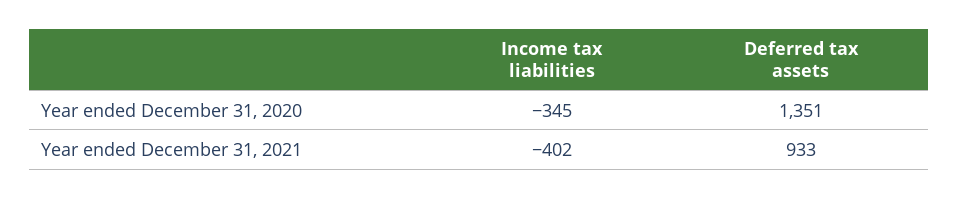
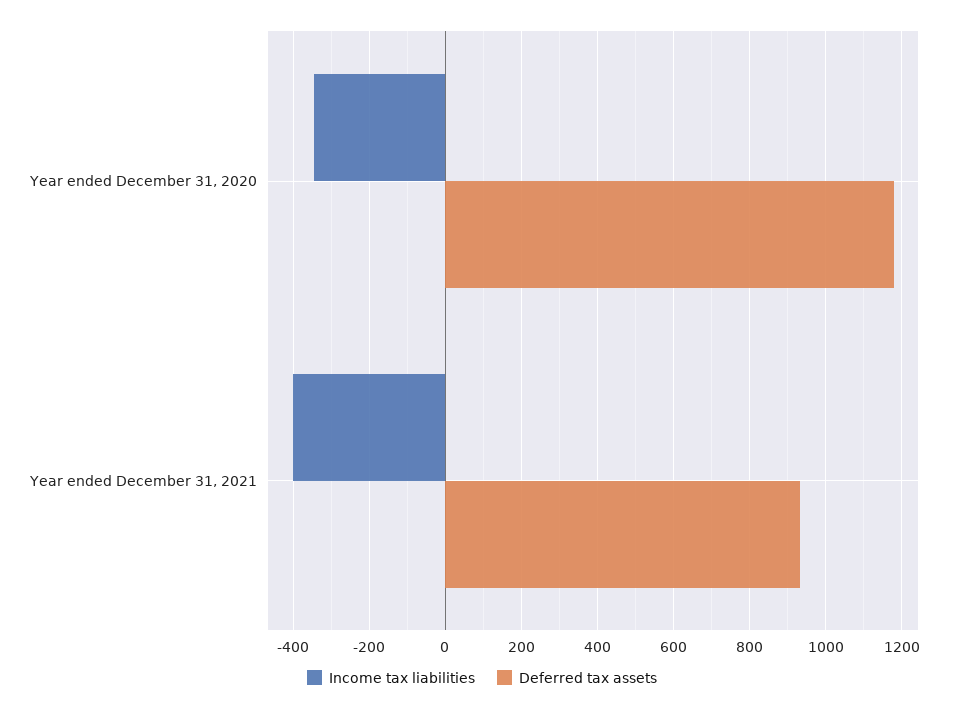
Deferred tax assets, Year ended December 31, 2020: 1351 -> 1180

